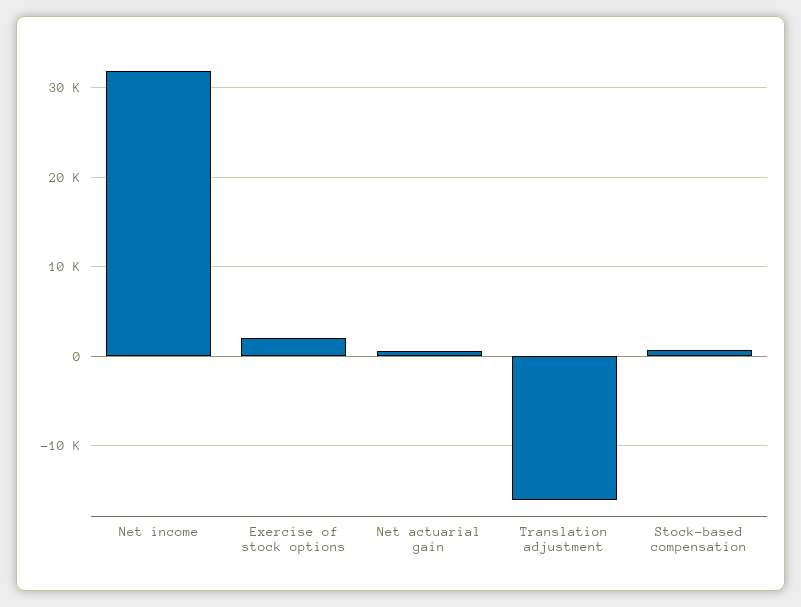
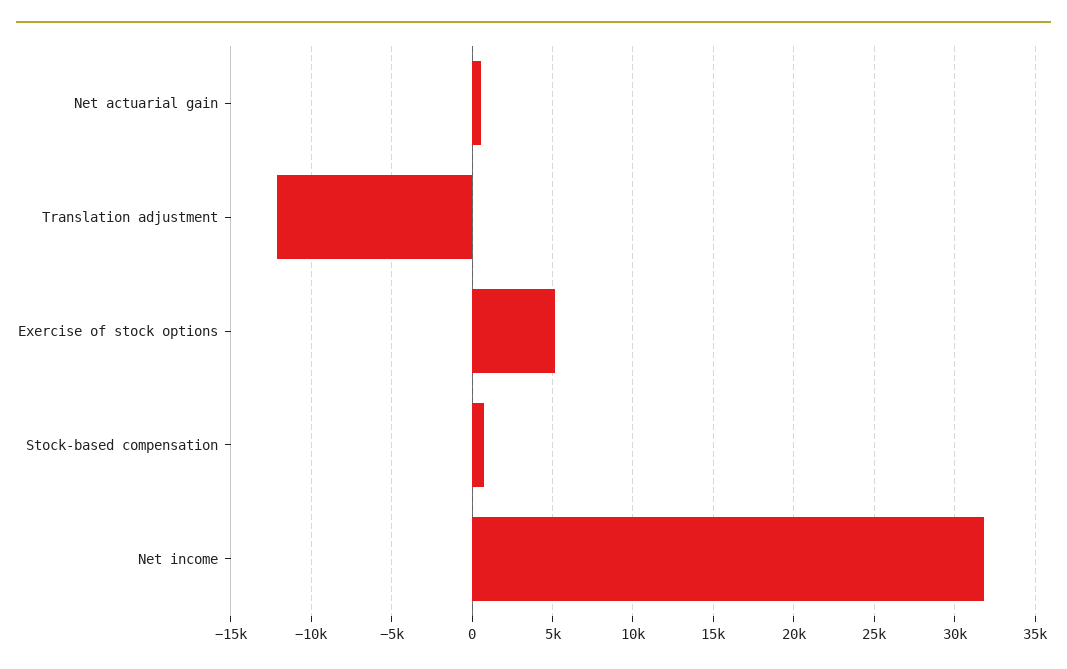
Exercise of stock options: 2000 -> 5000
Translation adjustment: -16000 -> -12000

